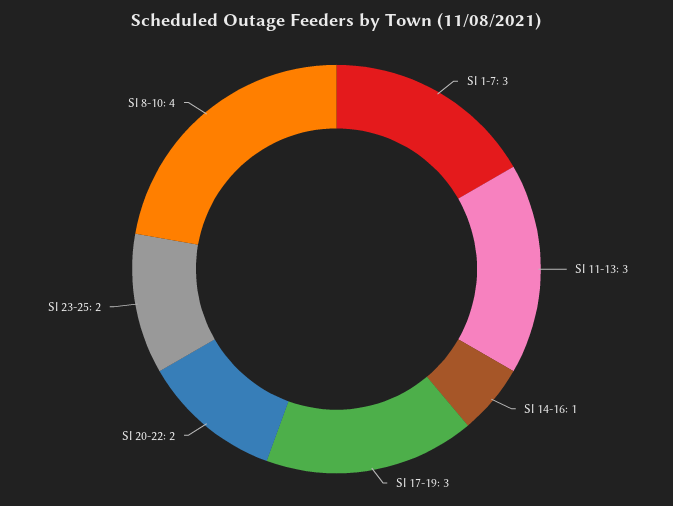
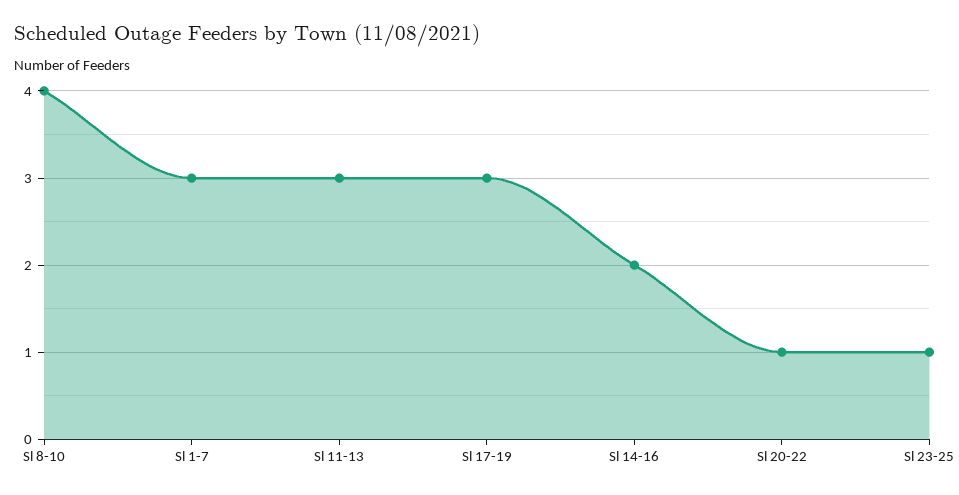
Sl 14-16: 1 -> 2
Sl 20-22: 2 -> 1
Sl 23-25: 2 -> 1

